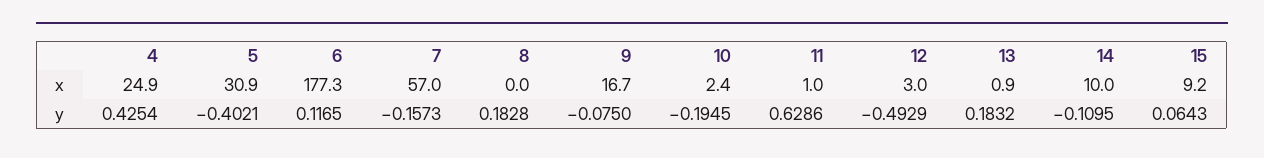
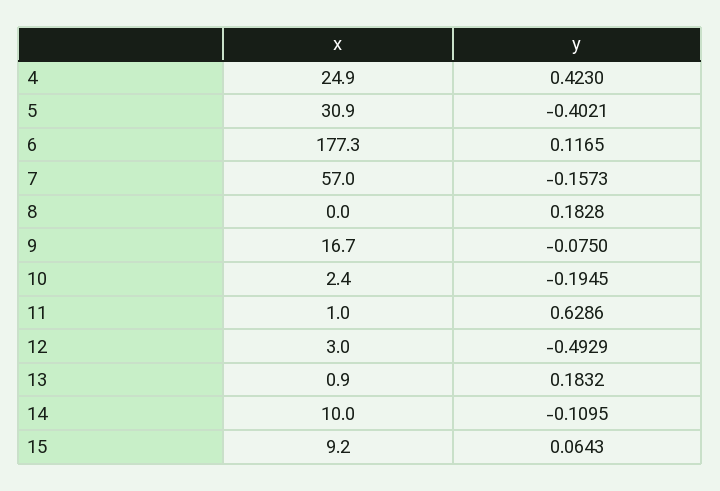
4, y: 0.4254 -> 0.423

